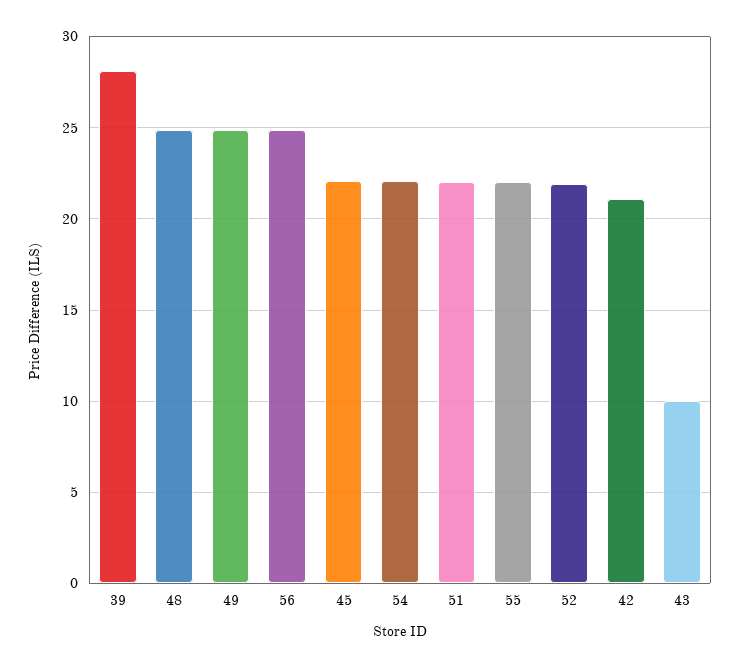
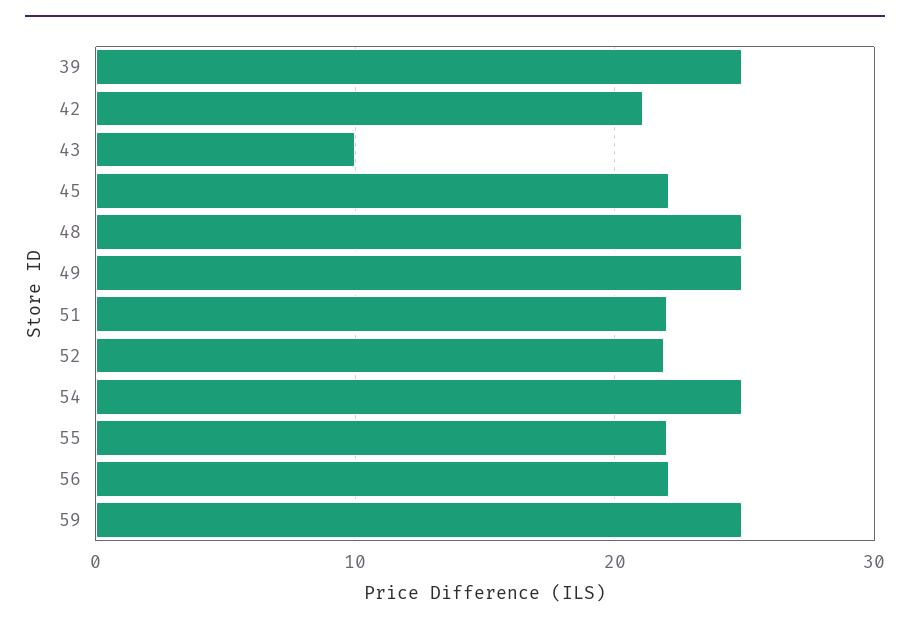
39: 28 -> 25
56: 25 -> 22
54: 22 -> 25
59: none -> 25

